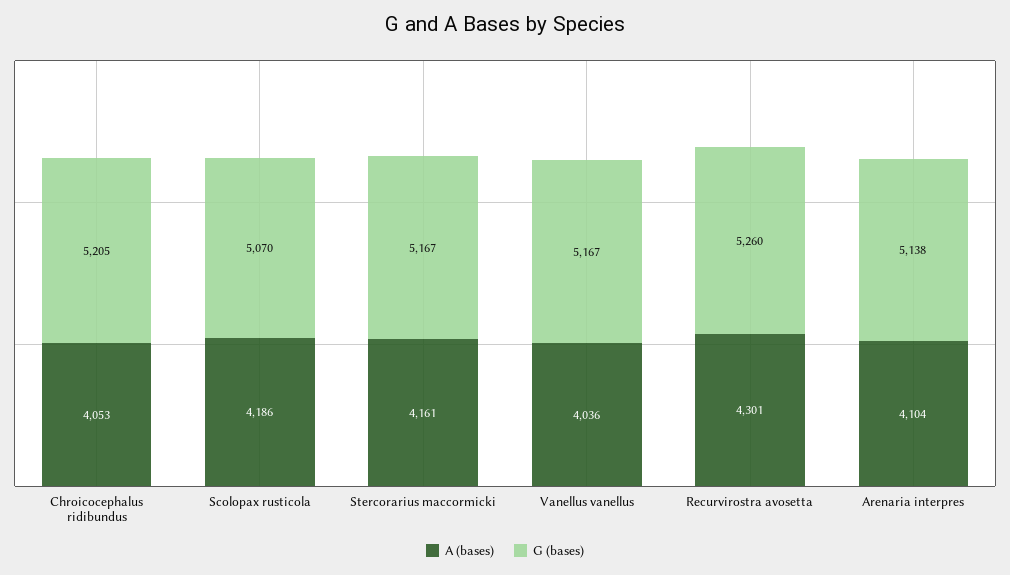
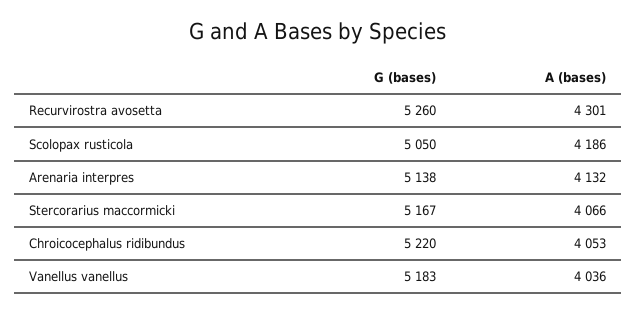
G (bases), Chroicocephalus ridibundus: 5205 -> 5220
G (bases), Scolopax rusticola: 5070 -> 5050
A (bases), Stercorarius maccormicki: 4161 -> 4066
G (bases), Vanellus vanellus: 5167 -> 5183
A (bases), Arenaria interpres: 4104 -> 4132

